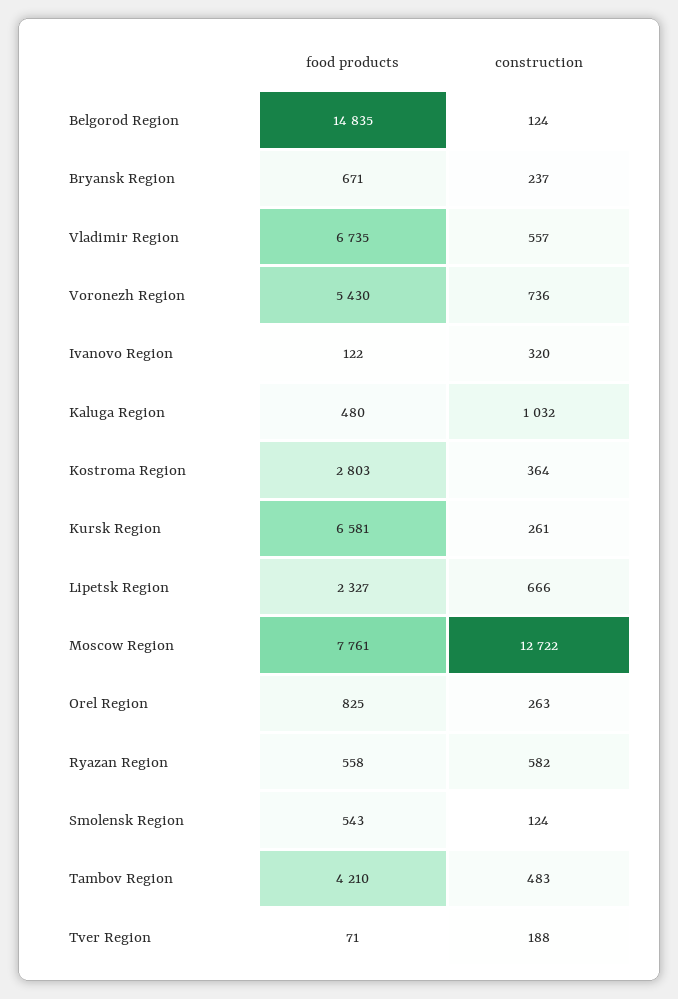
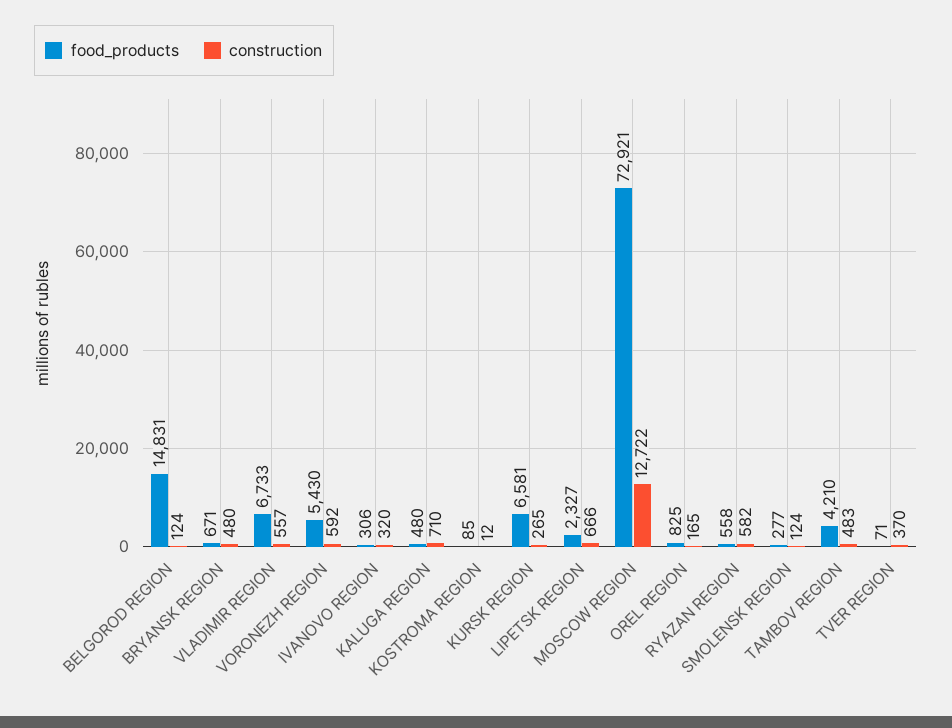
food products, Belgorod Region: 14835 -> 14831
construction, Bryansk Region: 237 -> 480
food products, Vladimir Region: 6735 -> 6733
construction, Voronezh Region: 736 -> 592
food products, Ivanovo Region: 122 -> 306
construction, Kaluga Region: 1032 -> 710
food products, Kostroma Region: 2803 -> 85
construction, Kostroma Region: 364 -> 12
construction, Kursk Region: 261 -> 265
food products, Moscow Region: 7761 -> 72921
construction, Orel Region: 263 -> 165
food products, Smolensk Region: 543 -> 277
construction, Tver Region: 188 -> 370

